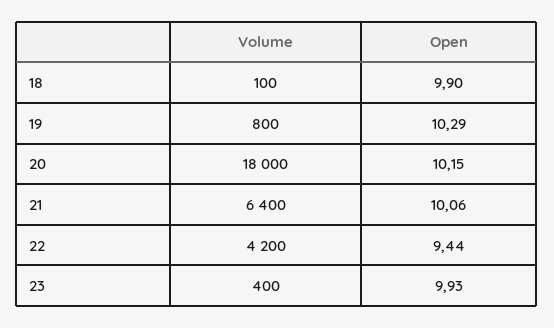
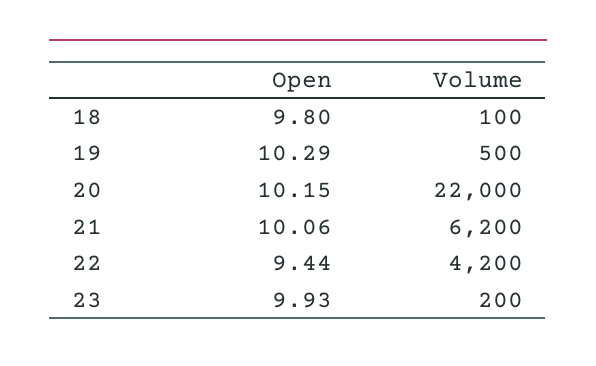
Open, 18: 9.9 -> 9.8
Volume, 19: 800 -> 500
Volume, 20: 18000 -> 22000
Volume, 21: 6400 -> 6200
Volume, 23: 400 -> 200

